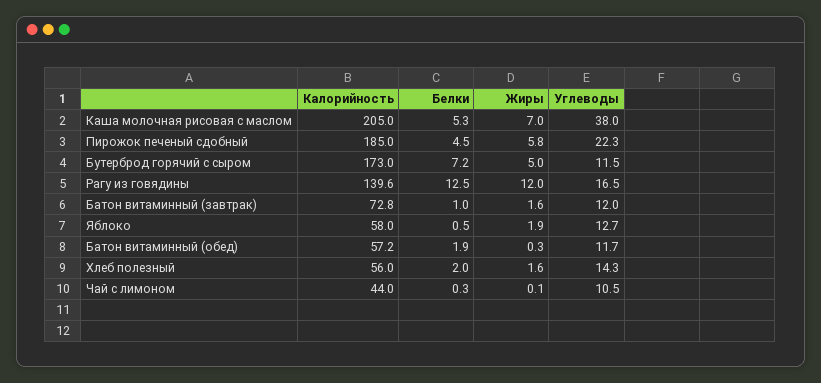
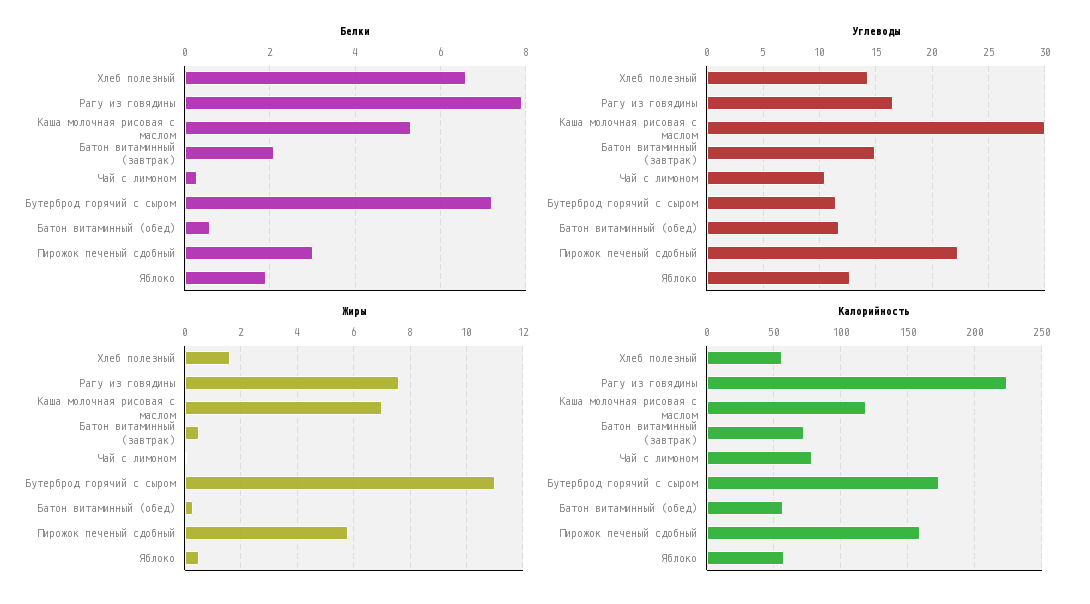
Калорийность, Каша молочная рисовая с маслом: 205 -> 120
Углеводы, Каша молочная рисовая с маслом: 38 -> 30
Калорийность, Пирожок печеный сдобный: 185 -> 160
Белки, Пирожок печеный сдобный: 4.5 -> 3
Жиры, Бутерброд горячий с сыром: 5 -> 11
Калорийность, Рагу из говядины: 139.6 -> 225
Белки, Рагу из говядины: 12.5 -> 8
Жиры, Рагу из говядины: 12 -> 7.5
Белки, Батон витаминный (завтрак): 1 -> 2
Жиры, Батон витаминный (завтрак): 1.6 -> 0.5
Углеводы, Батон витаминный (завтрак): 12 -> 15
Белки, Яблоко: 0.5 -> 2
Жиры, Яблоко: 1.9 -> 0.5
Белки, Батон витаминный (обед): 1.9 -> 0.5
Белки, Хлеб полезный: 2 -> 6.5
Калорийность, Чай с лимоном: 44 -> 80

